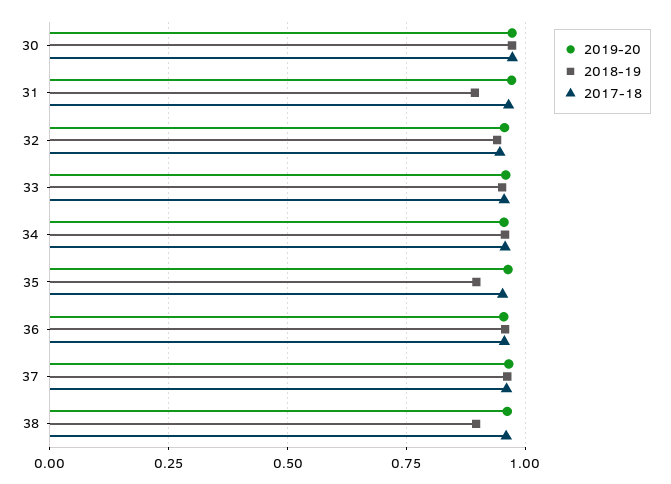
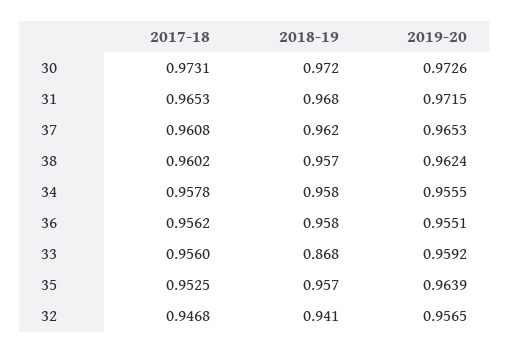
2018-19, 31: 0.9 -> 0.968
2018-19, 33: 0.95 -> 0.868
2018-19, 35: 0.9 -> 0.957
2018-19, 38: 0.9 -> 0.957

